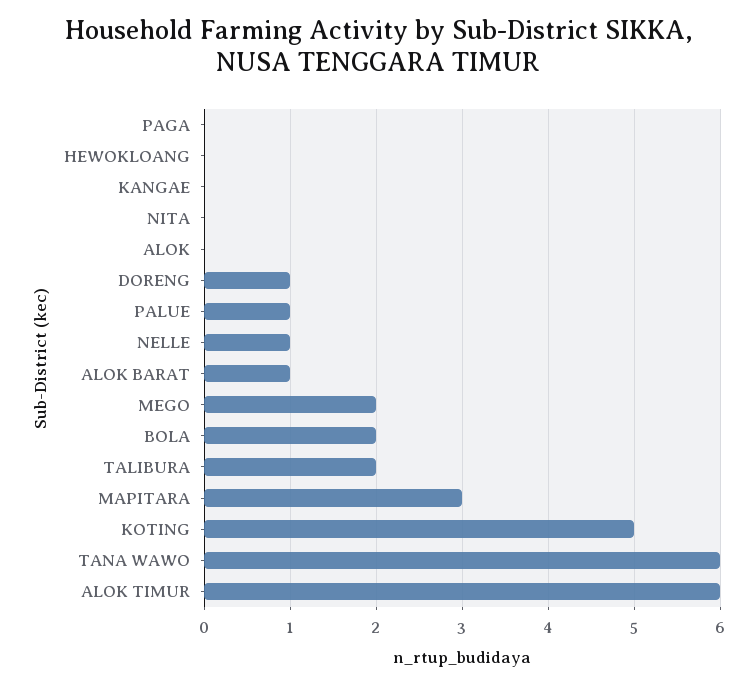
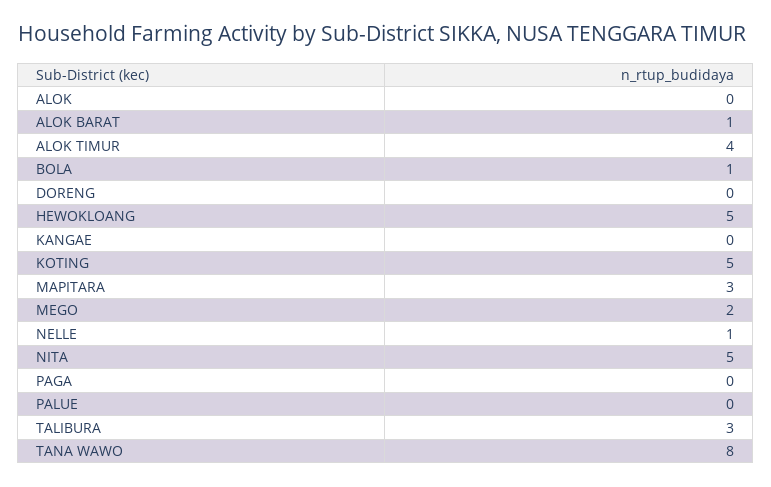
HEWOKLOANG: 0 -> 5
NITA: 0 -> 5
DORENG: 1 -> 0
PALUE: 1 -> 0
BOLA: 2 -> 1
TALIBURA: 2 -> 3
TANA WAWO: 6 -> 8
ALOK TIMUR: 6 -> 4

